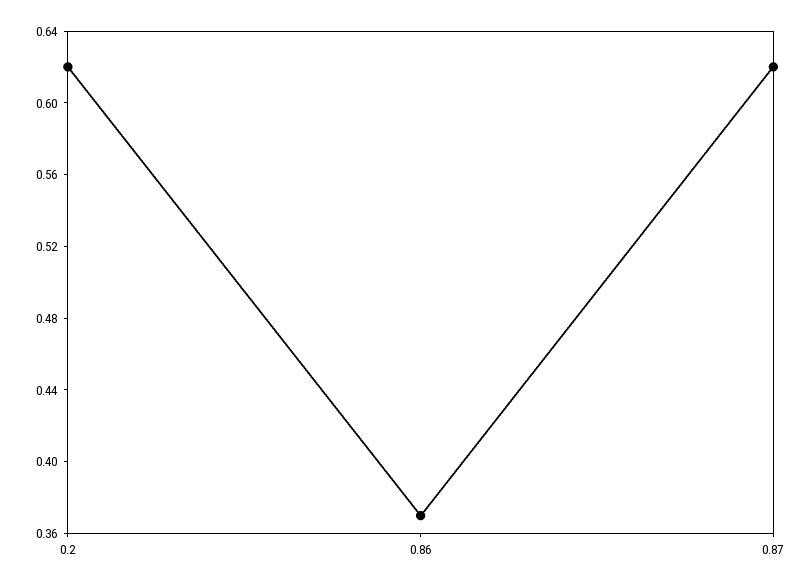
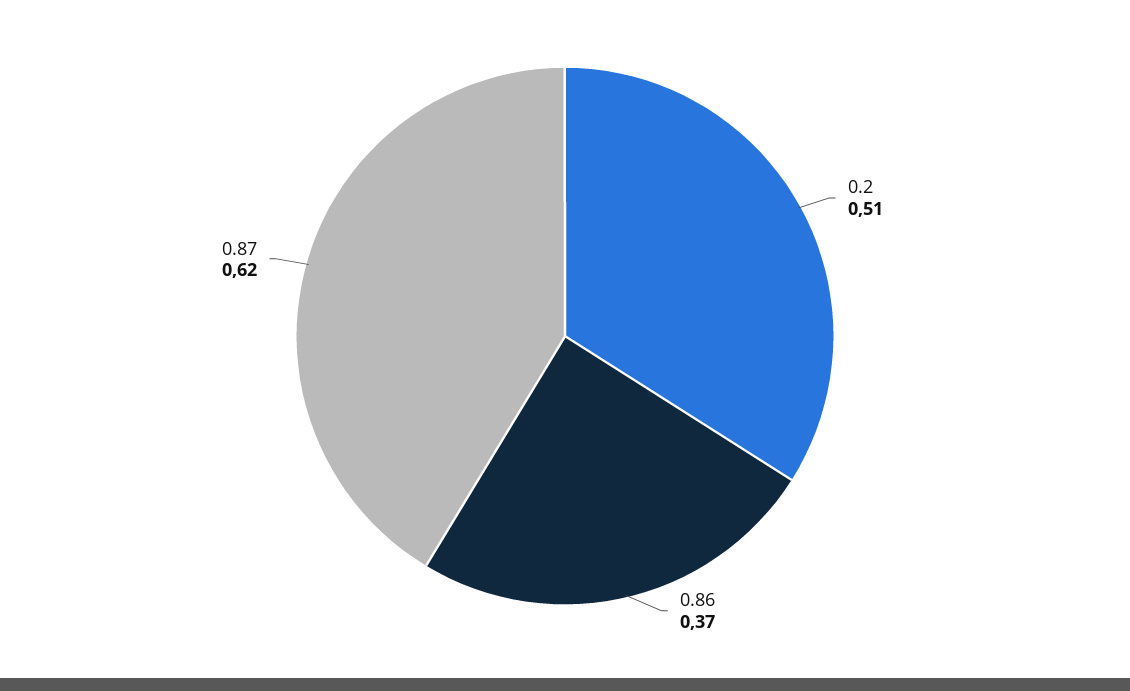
0.2: 0.62 -> 0.51

